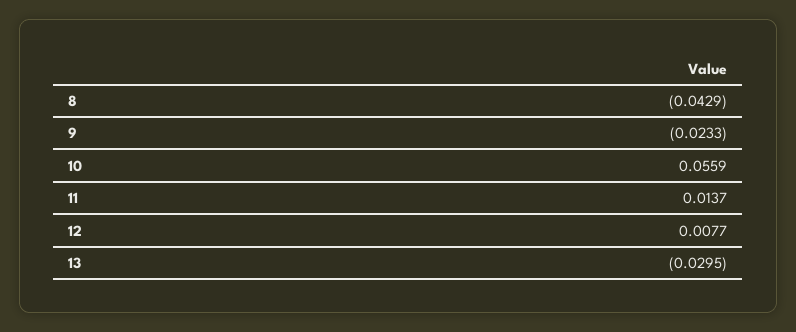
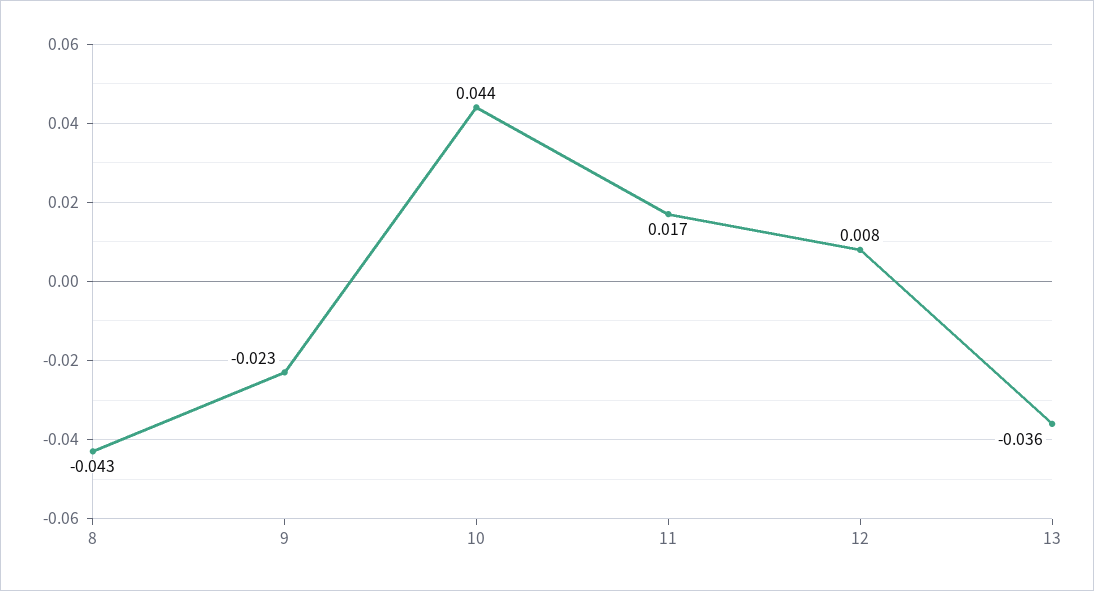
10: 0.0559 -> 0.044
11: 0.0137 -> 0.017
13: -0.0295 -> -0.036

